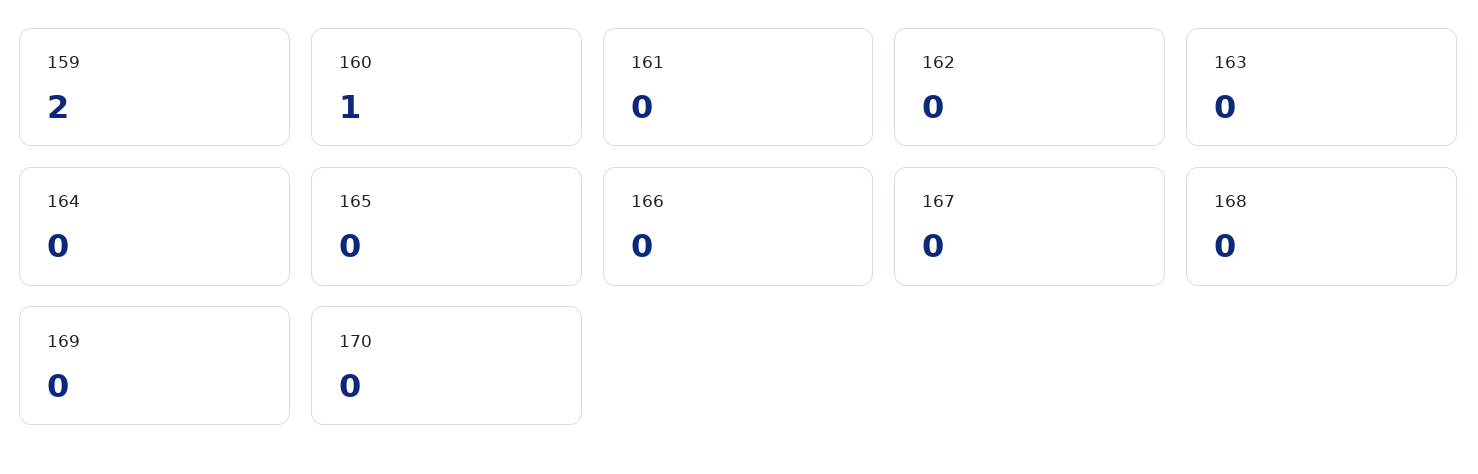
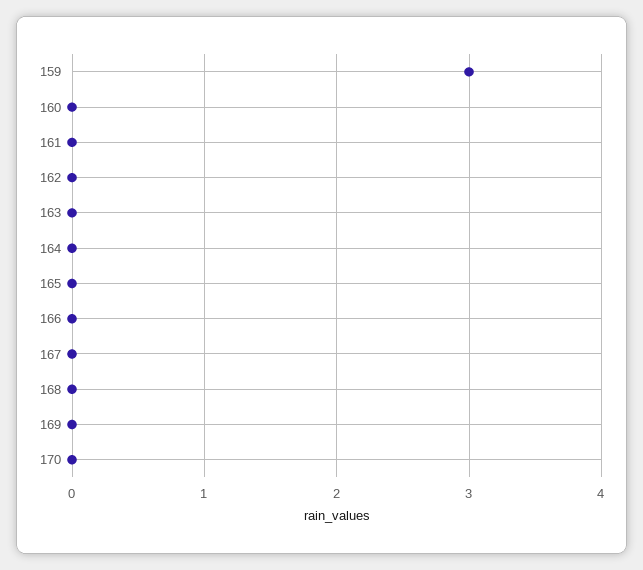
159: 2 -> 3
160: 1 -> 0

